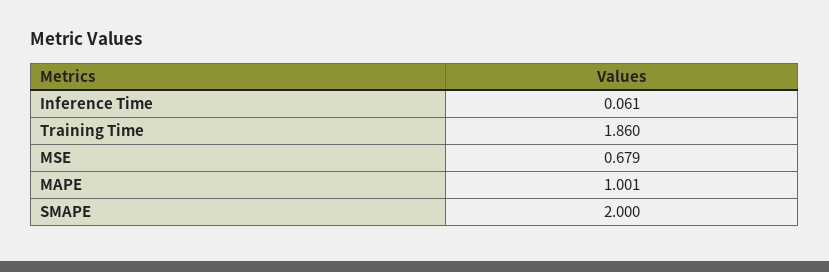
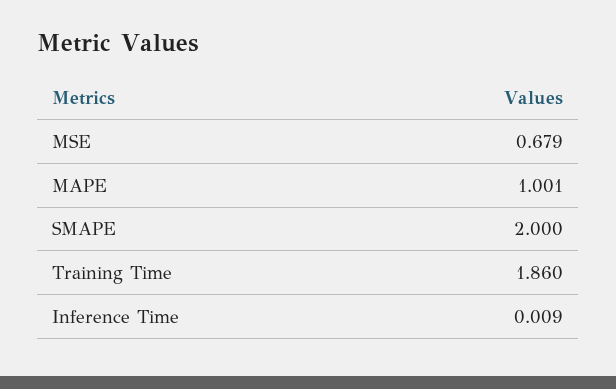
Inference Time: 0.061 -> 0.009

